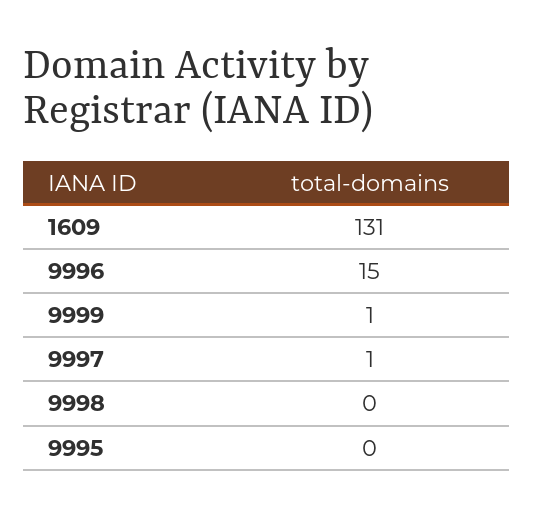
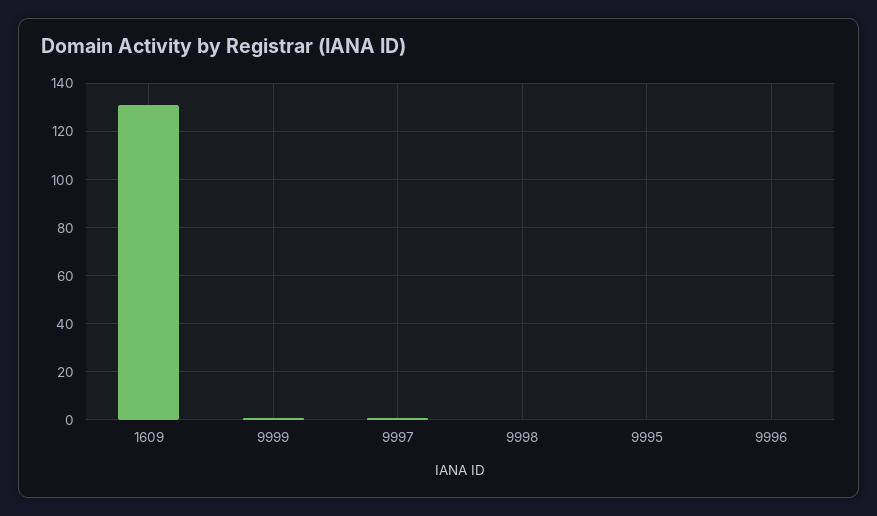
9996: 15 -> 0

